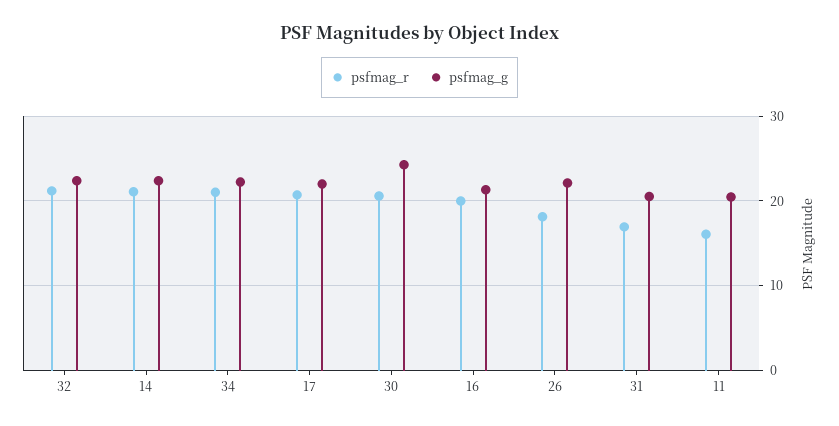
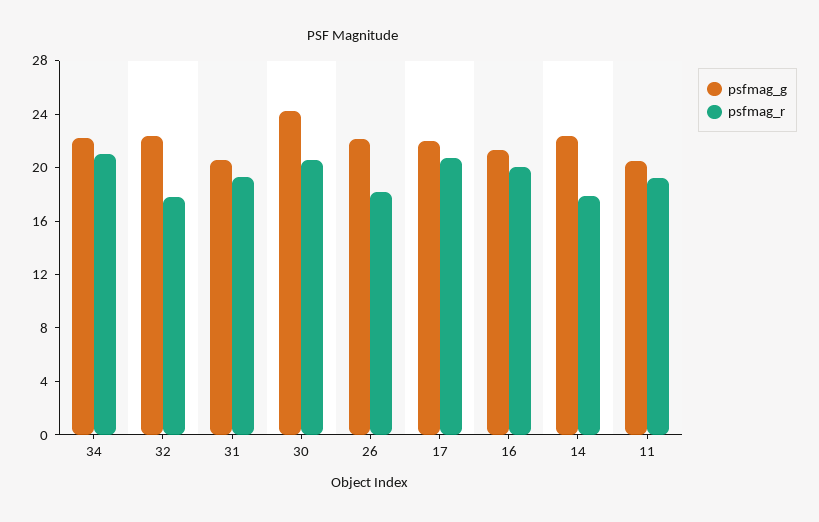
psfmag_r, 32: 21 -> 18
psfmag_r, 14: 21 -> 18
psfmag_r, 31: 17 -> 19
psfmag_r, 11: 16 -> 19

